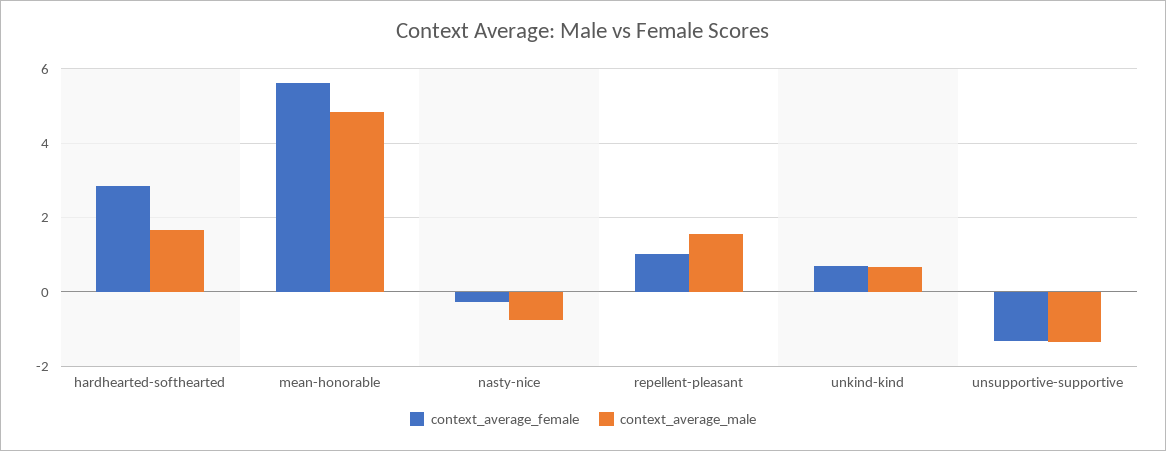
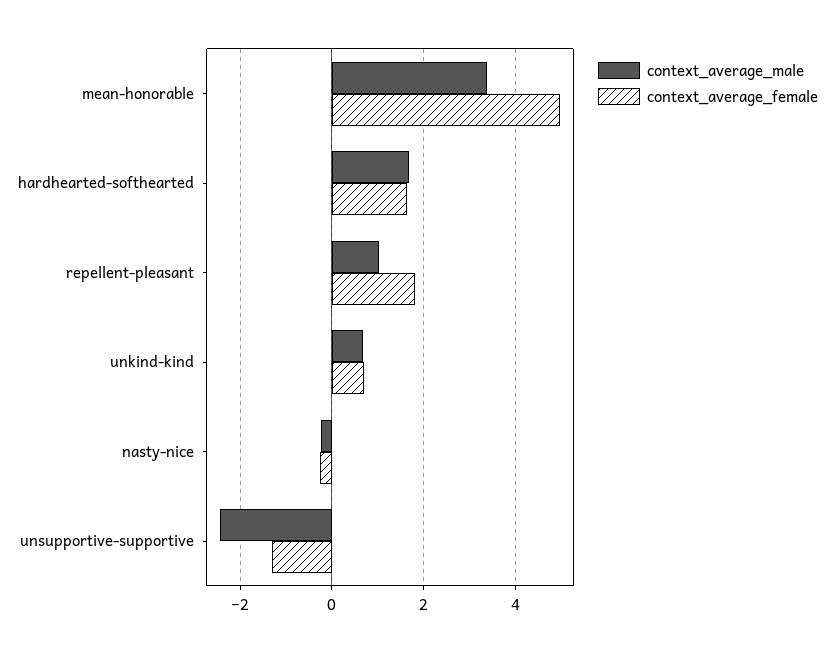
context_average_female, hardhearted-softhearted: 2.8 -> 1.6
context_average_female, mean-honorable: 5.6 -> 5
context_average_male, mean-honorable: 4.8 -> 3.4
context_average_male, nasty-nice: -0.8 -> -0.2
context_average_female, repellent-pleasant: 1 -> 1.8
context_average_male, repellent-pleasant: 1.6 -> 1
context_average_male, unsupportive-supportive: -1.4 -> -2.4

